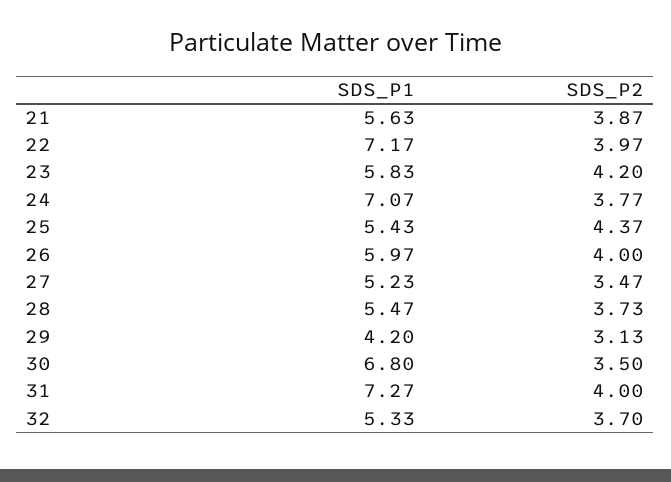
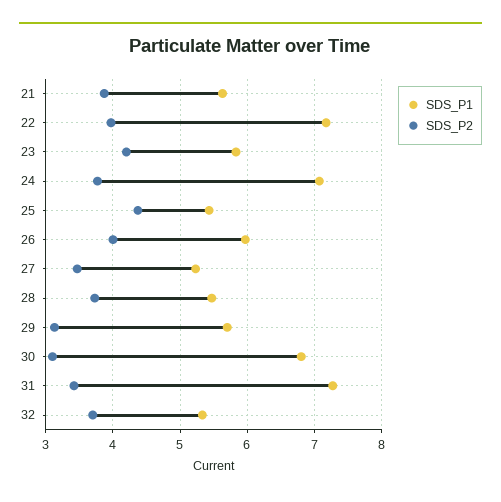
SDS_P1, 29: 4.2 -> 5.7
SDS_P2, 30: 3.5 -> 3.1
SDS_P2, 31: 4 -> 3.4

